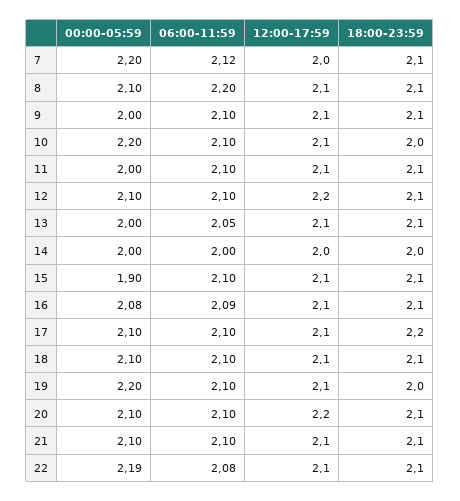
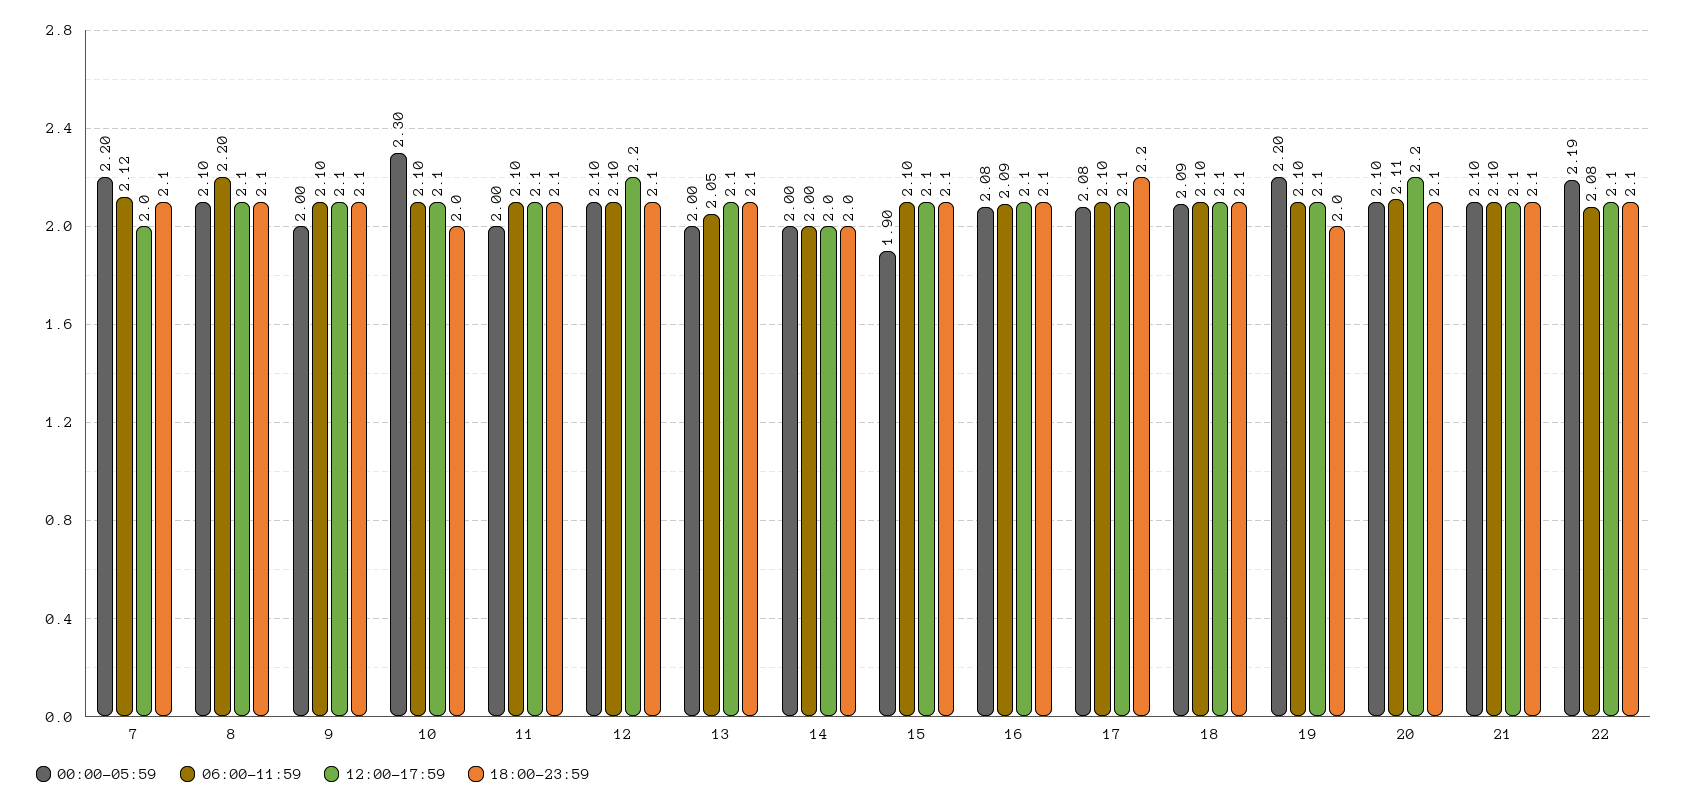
00:00-05:59, 10: 2.2 -> 2.3
00:00-05:59, 17: 2.1 -> 2.08
00:00-05:59, 18: 2.1 -> 2.09
06:00-11:59, 20: 2.1 -> 2.11

